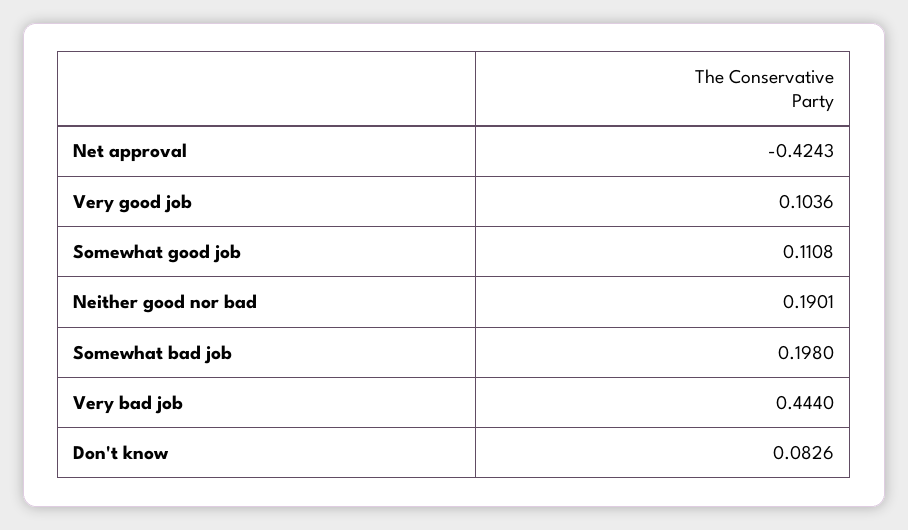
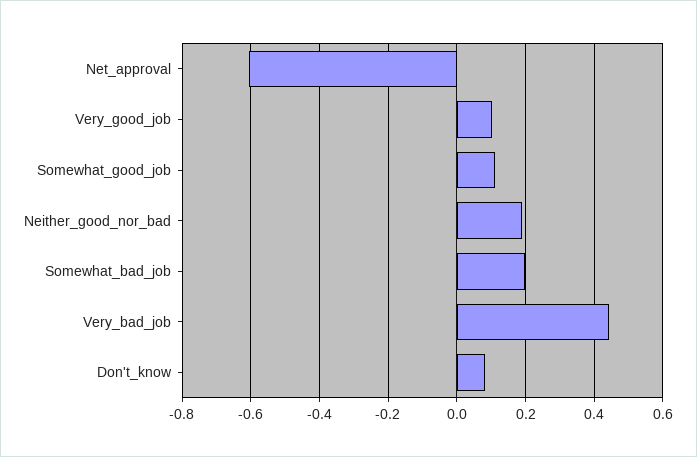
Net approval: -0.4243 -> -0.6

